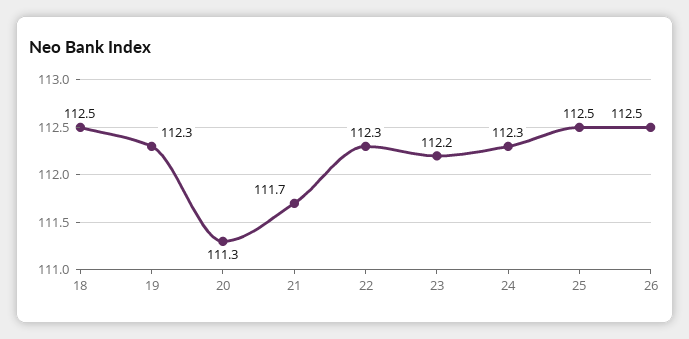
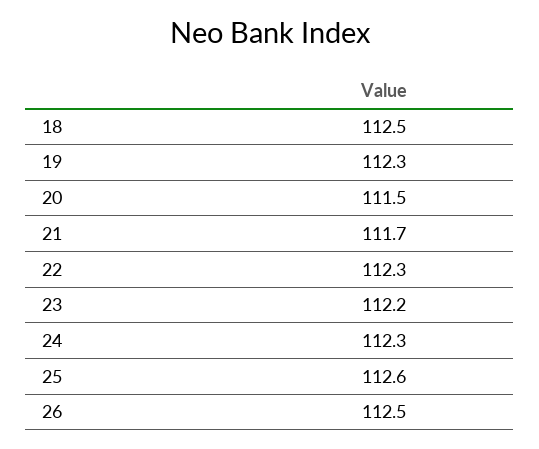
20: 111.3 -> 111.5
25: 112.5 -> 112.6

